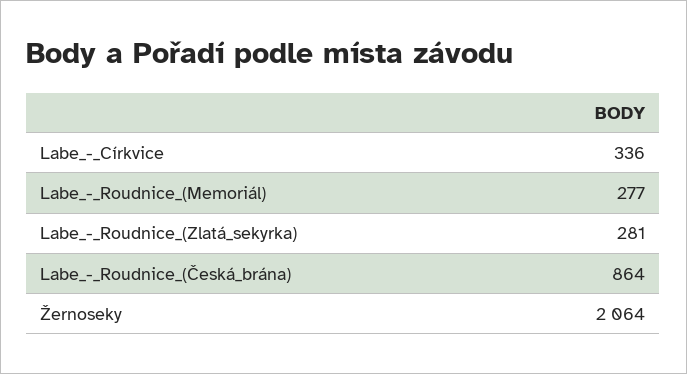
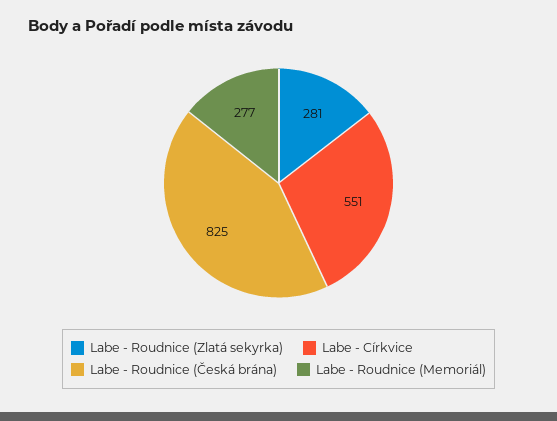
Labe_-_Církvice: 336 -> 551
Labe_-_Roudnice_(Česká_brána): 864 -> 825
Žernoseky: 2064 -> none

